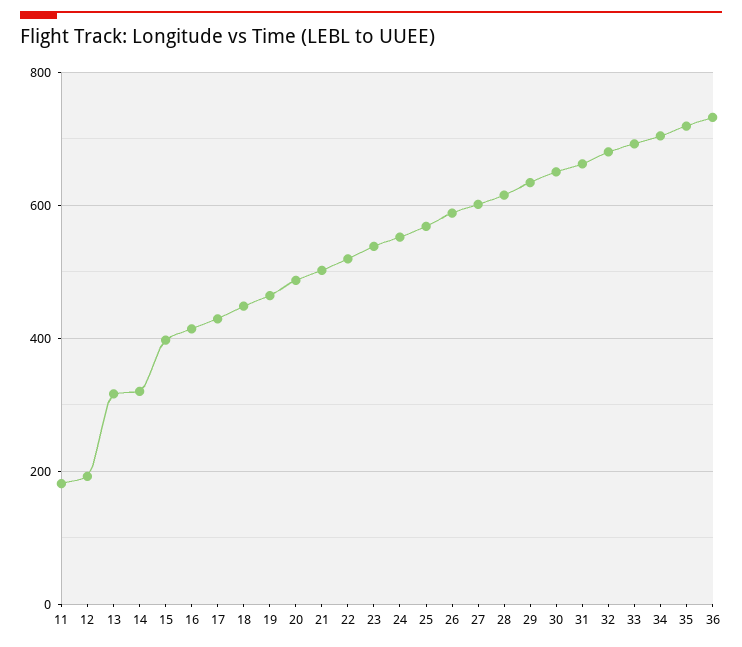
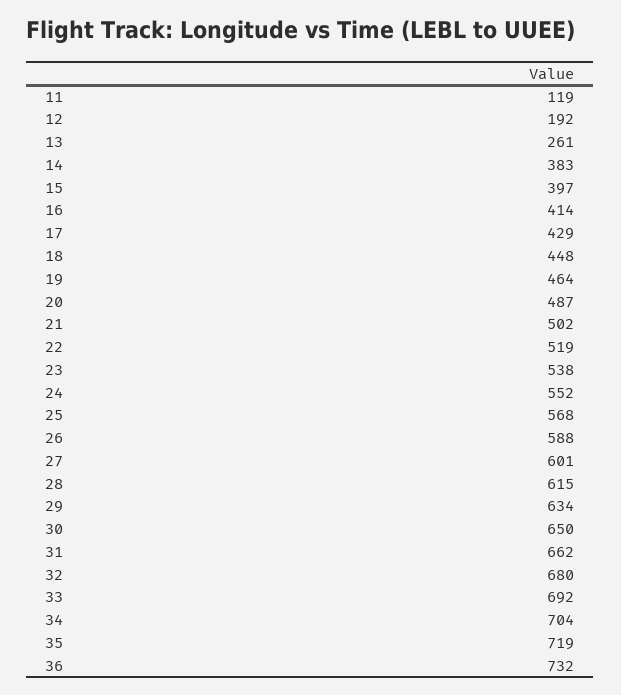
11: 180 -> 119
13: 320 -> 261
14: 320 -> 383

